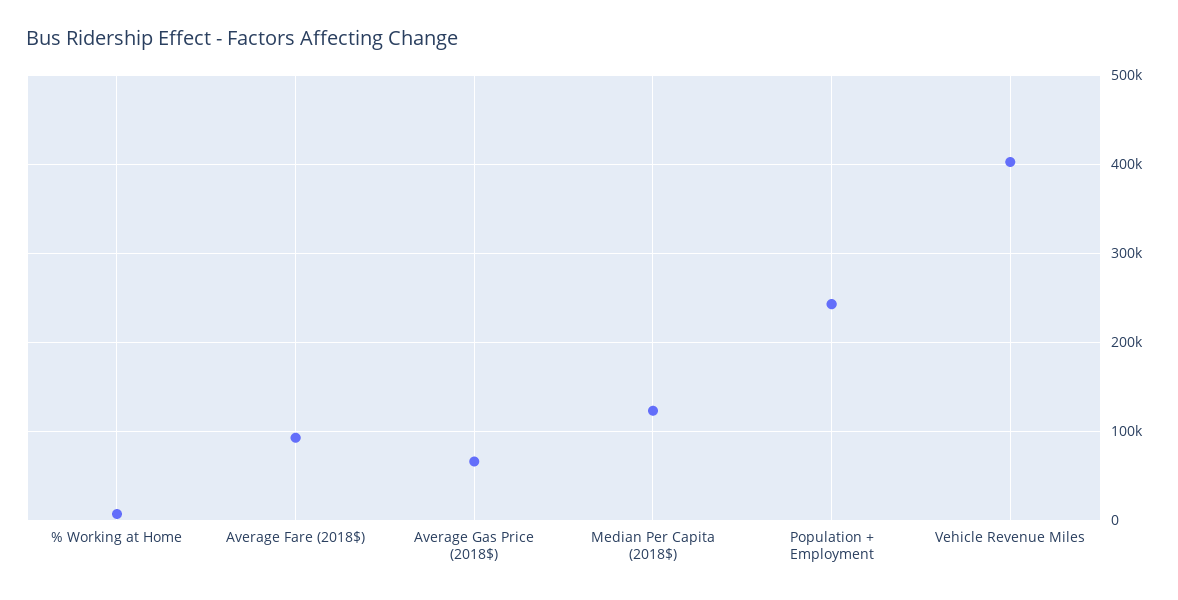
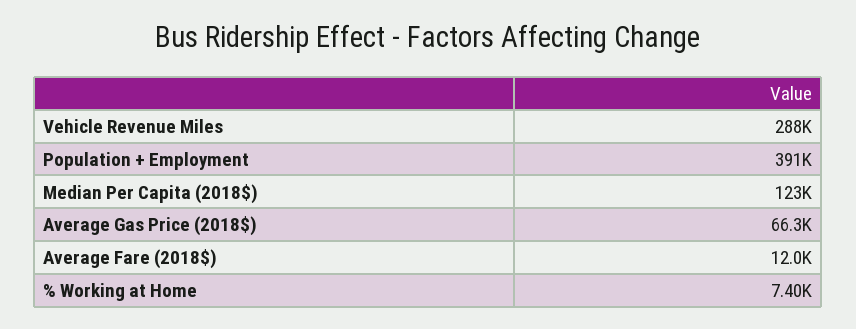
Average Fare (2018$): 90000 -> 12000
Population + Employment: 240000 -> 391000
Vehicle Revenue Miles: 400000 -> 288000

